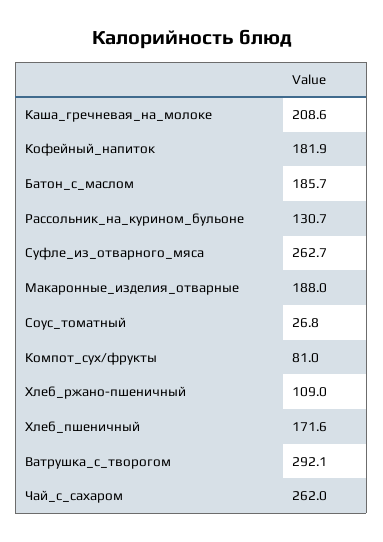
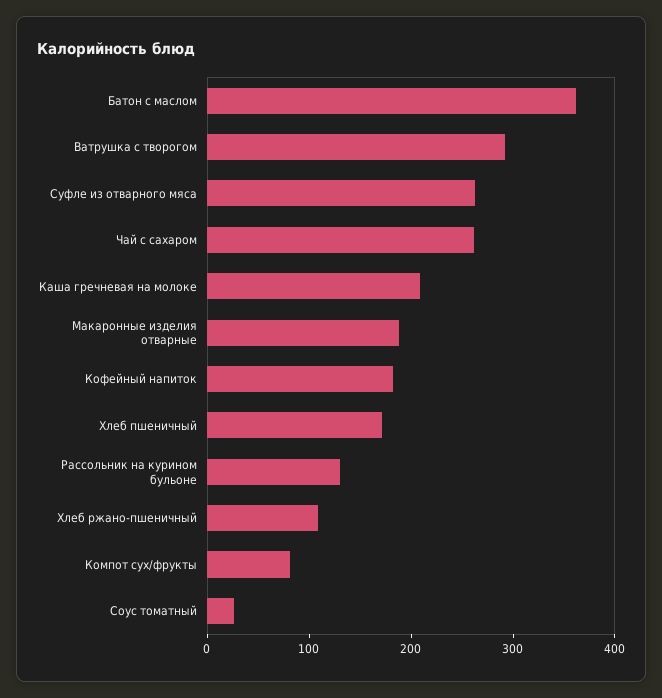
Батон_с_маслом: 185.7 -> 360

